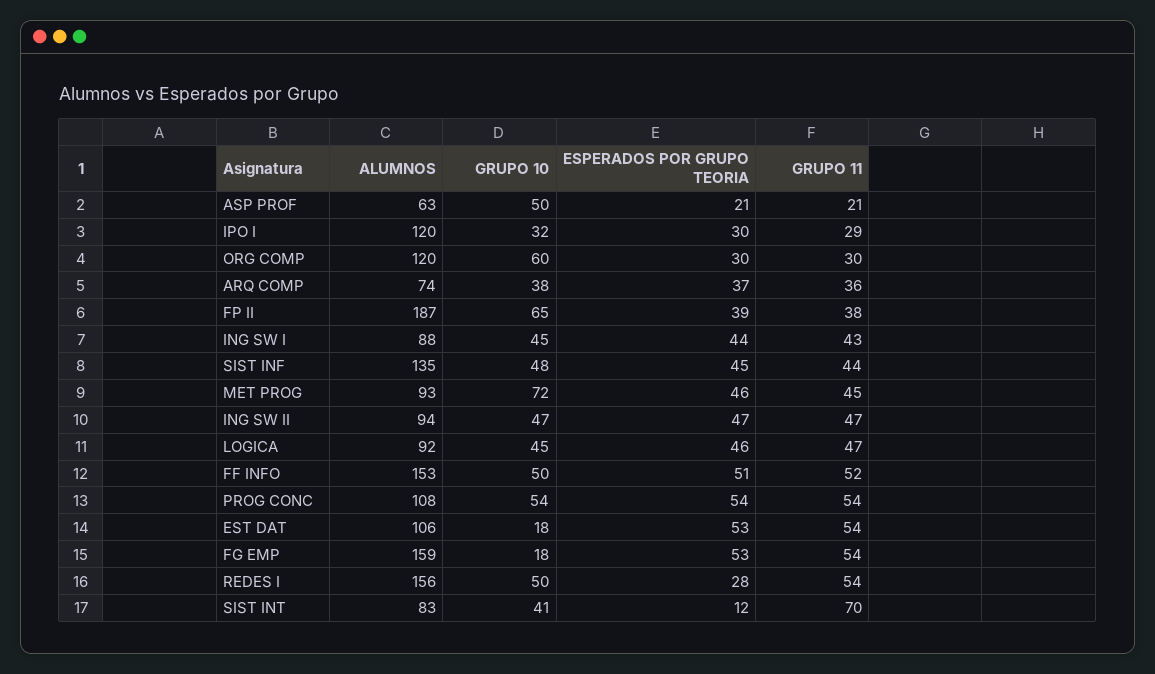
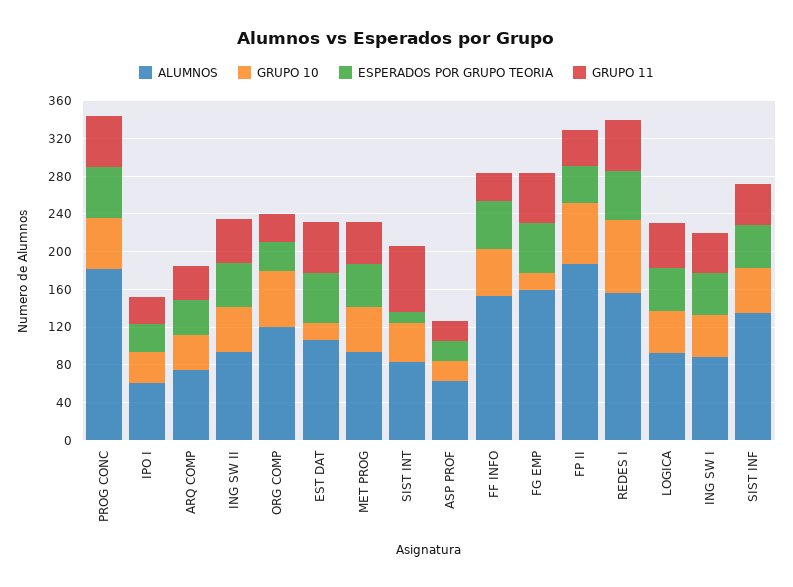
GRUPO 10, ASP PROF: 50 -> 20
ALUMNOS, IPO I: 120 -> 60
GRUPO 10, MET PROG: 72 -> 50
GRUPO 11, FF INFO: 52 -> 30
ALUMNOS, PROG CONC: 108 -> 180
GRUPO 10, REDES I: 50 -> 80
ESPERADOS POR GRUPO TEORIA, REDES I: 28 -> 50

